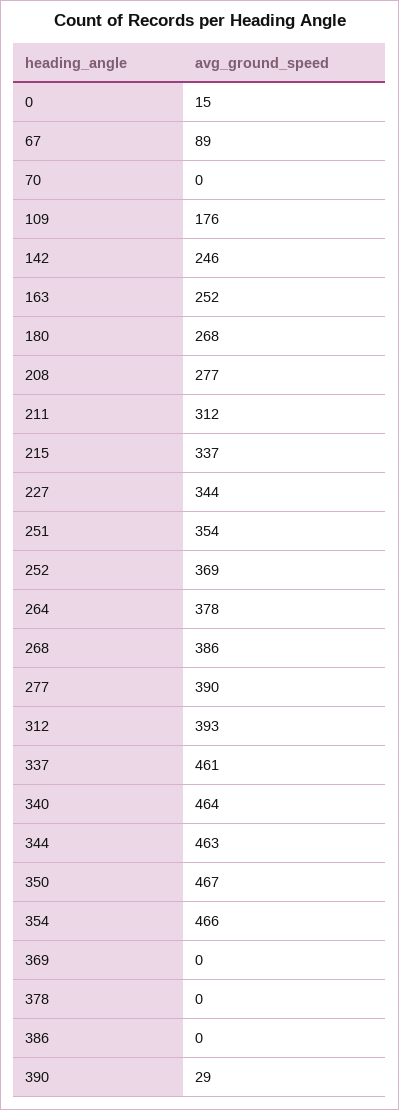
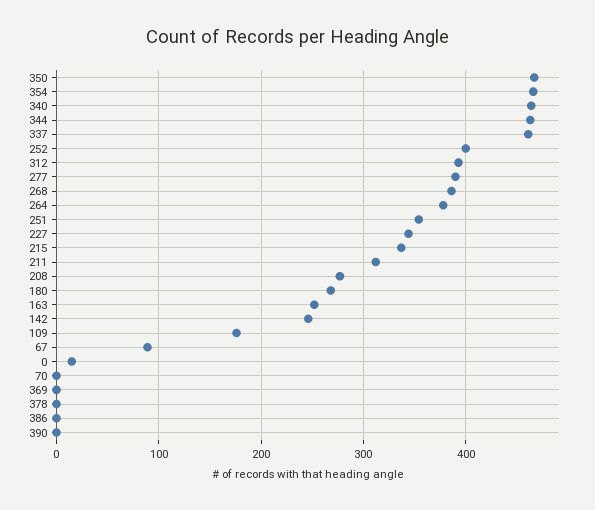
252: 369 -> 400
390: 29 -> 0

